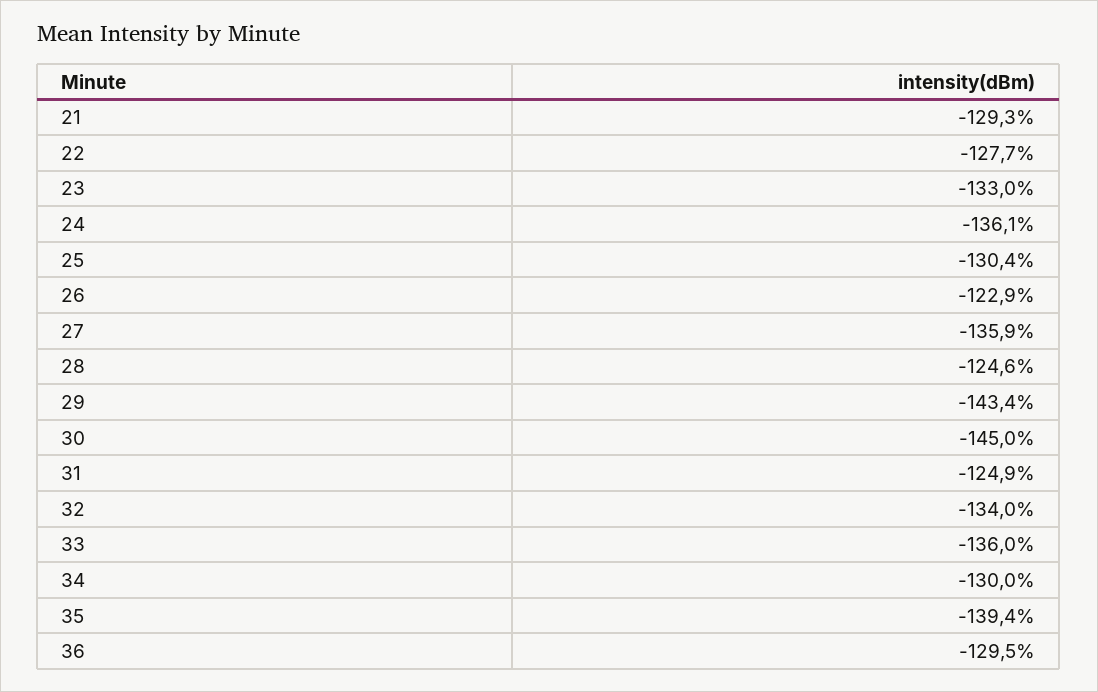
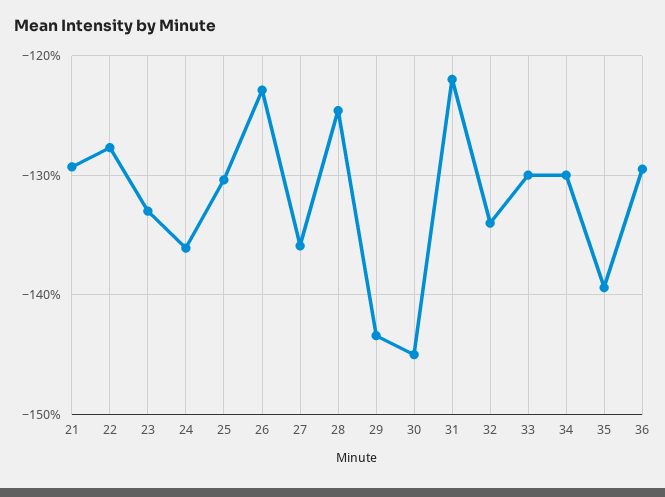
31: -124.9 -> -122
33: -136 -> -130

